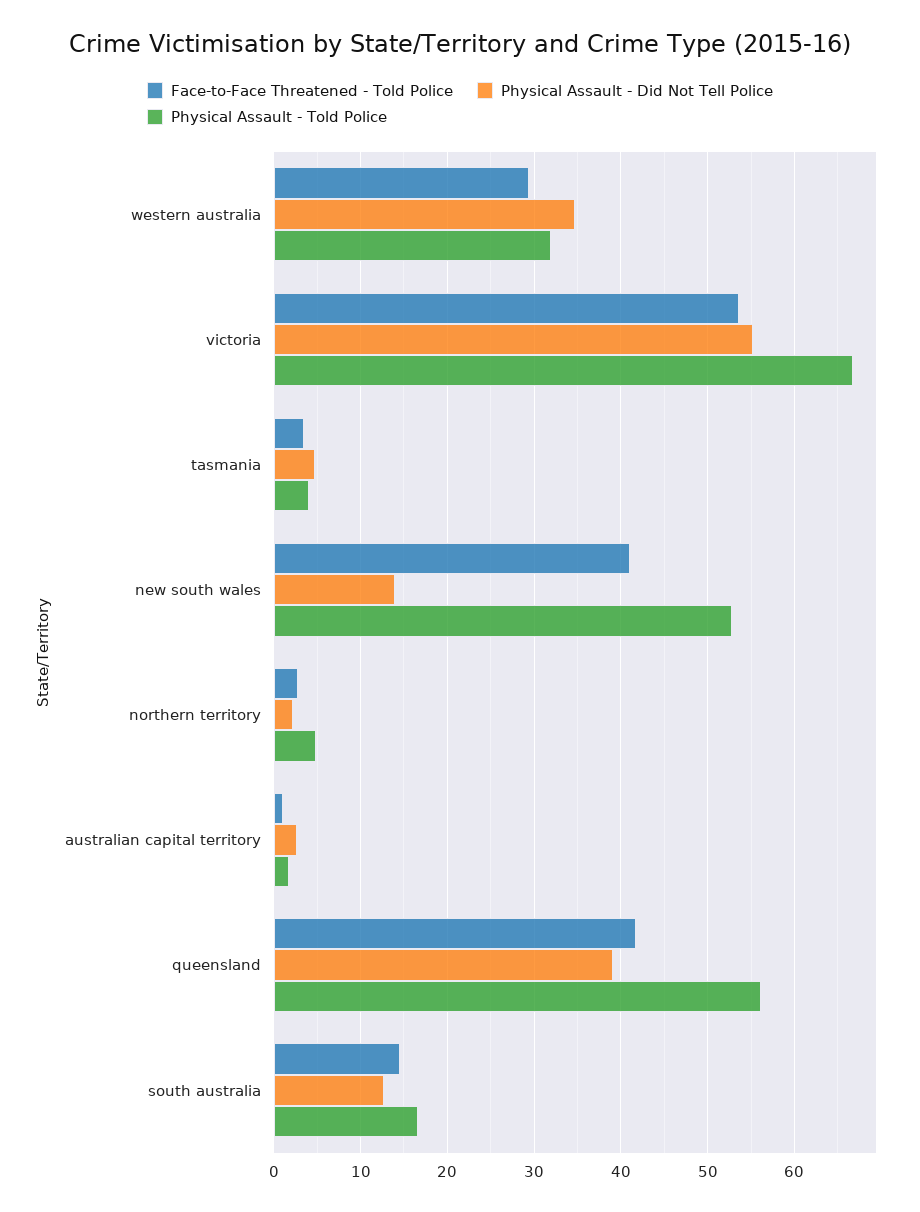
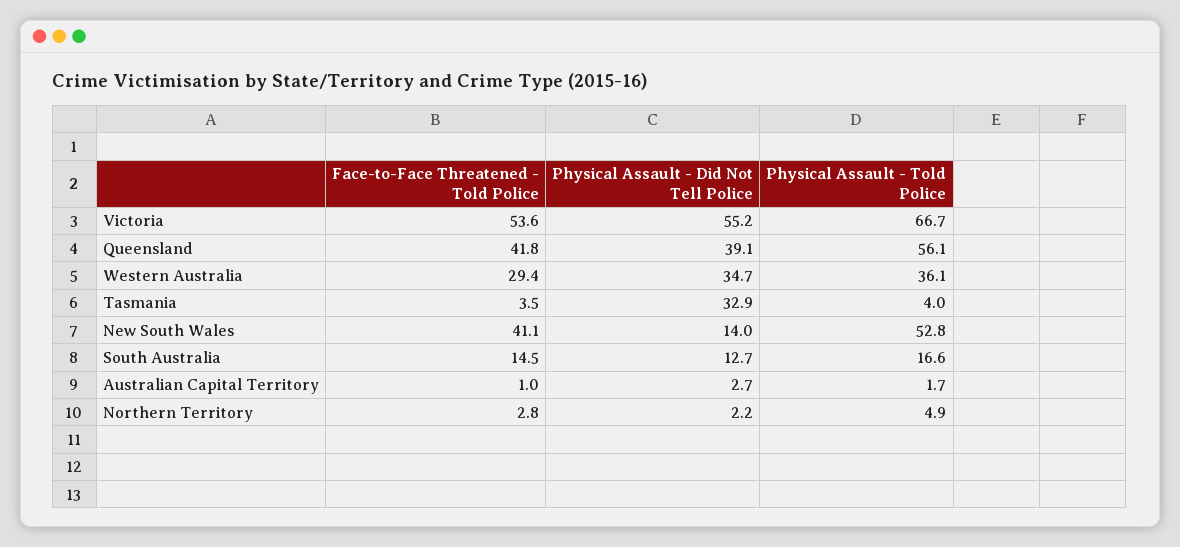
Physical Assault - Told Police, western australia: 32 -> 36.1
Physical Assault - Did Not Tell Police, tasmania: 5 -> 32.9

